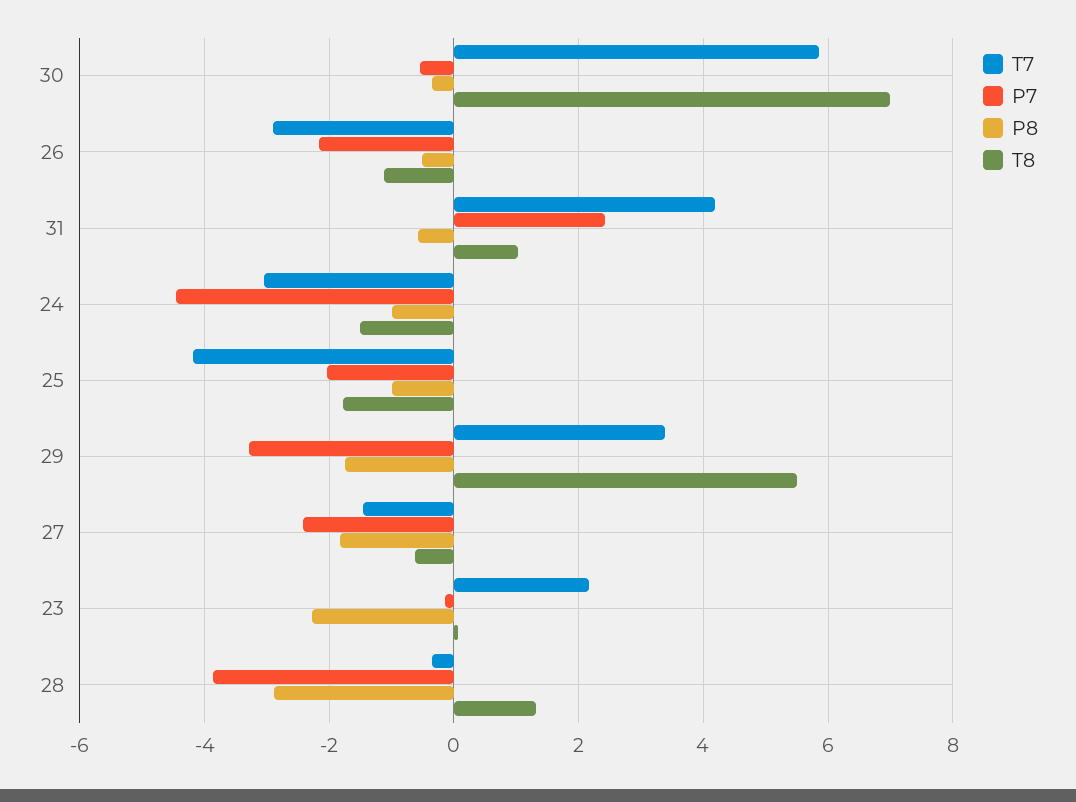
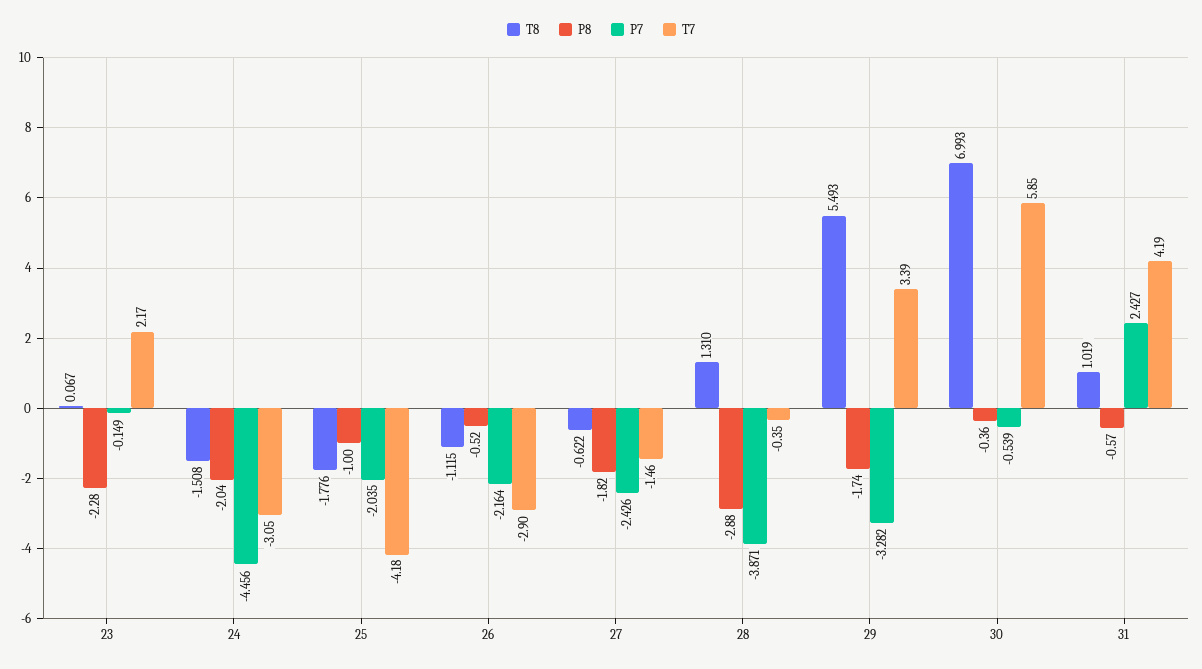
P8, 24: -1 -> -2.04

